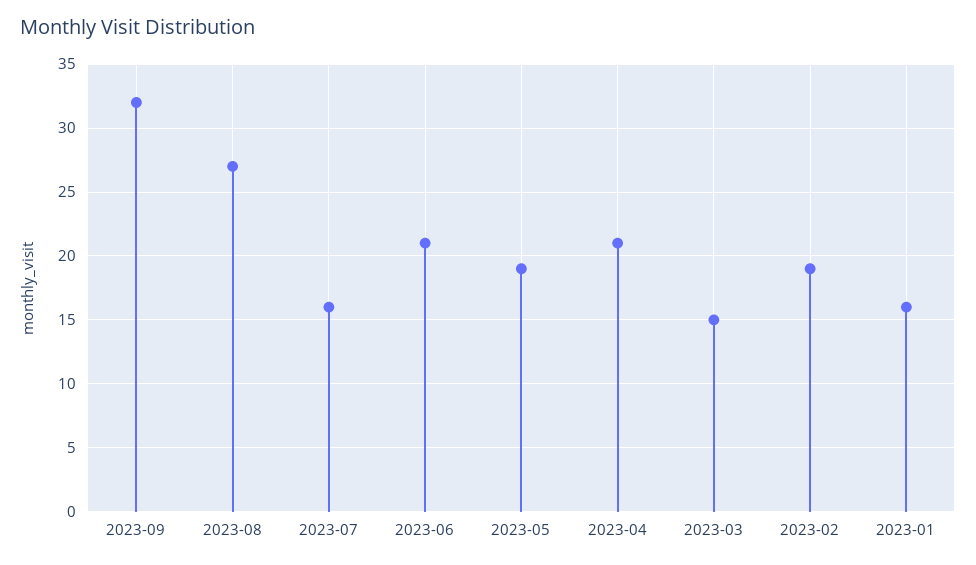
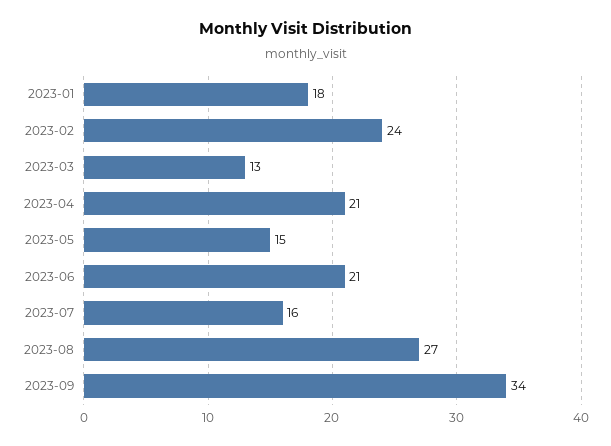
2023-09: 32 -> 34
2023-05: 19 -> 15
2023-03: 15 -> 13
2023-02: 19 -> 24
2023-01: 16 -> 18

